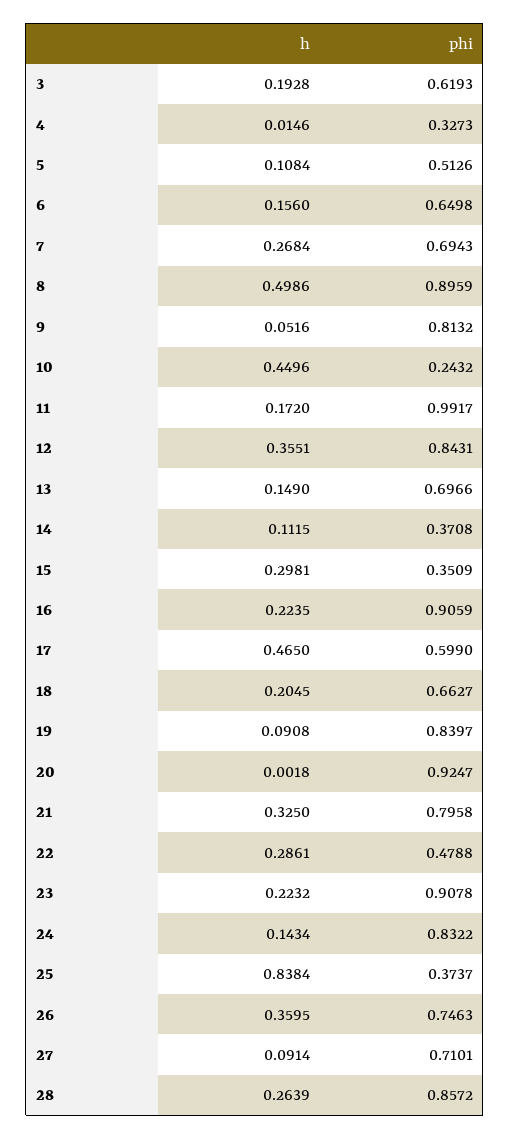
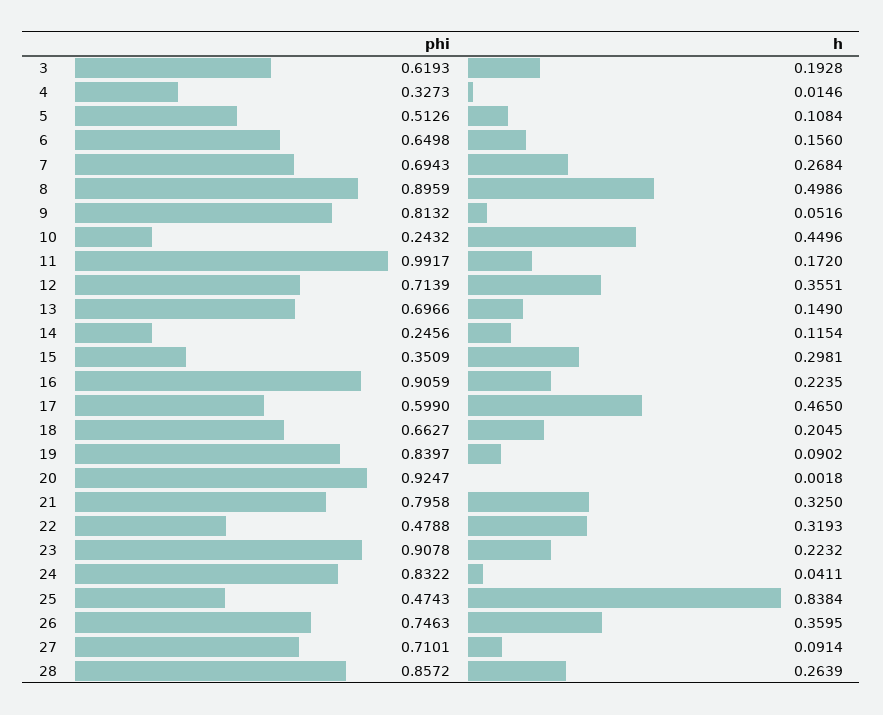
phi, 12: 0.8431 -> 0.7139
h, 14: 0.1115 -> 0.1154
phi, 14: 0.3708 -> 0.2456
h, 19: 0.0908 -> 0.0902
h, 22: 0.2861 -> 0.3193
h, 24: 0.1434 -> 0.0411
phi, 25: 0.3737 -> 0.4743

